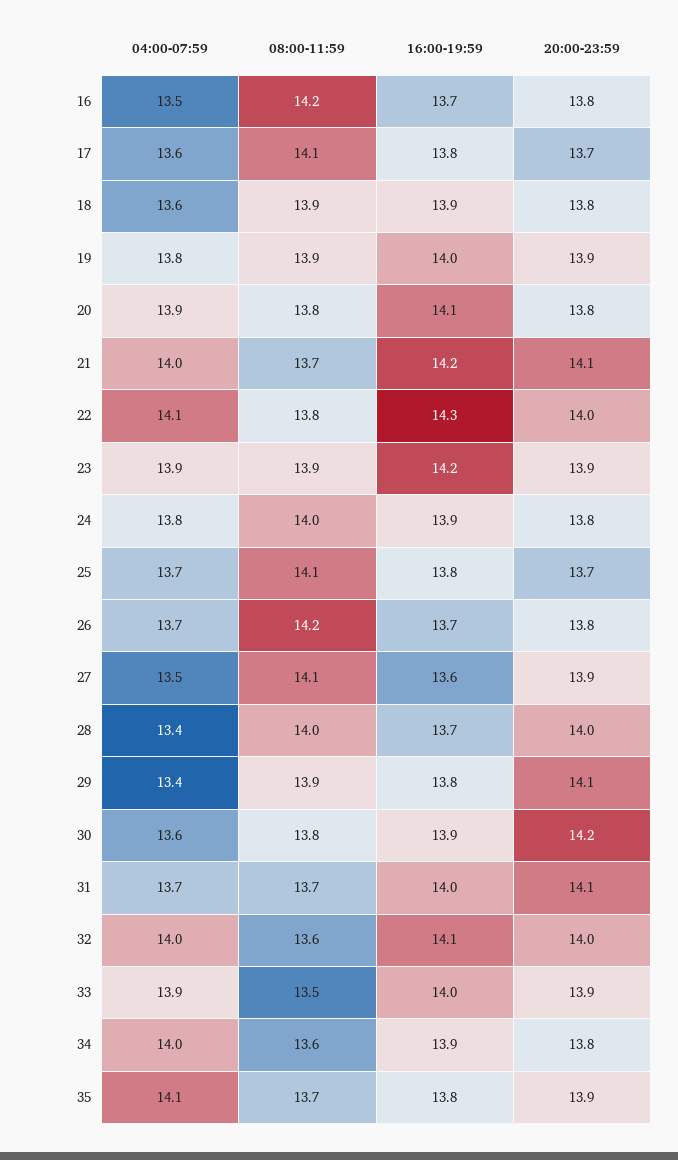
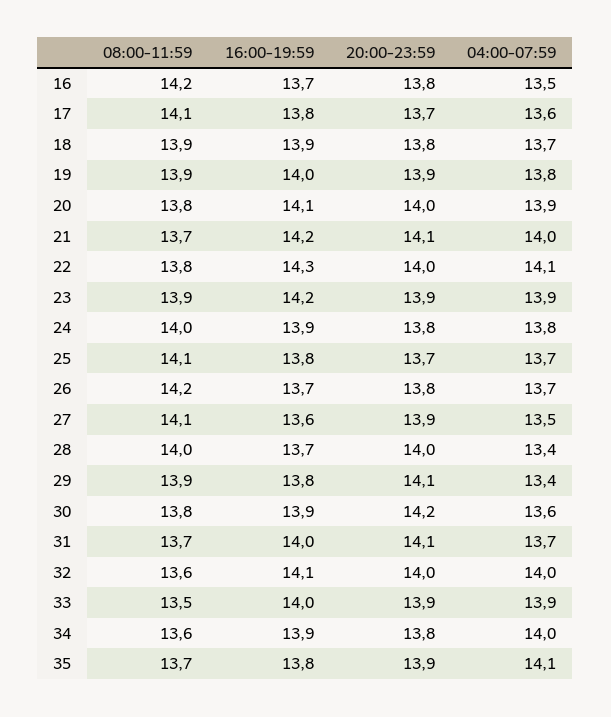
04:00-07:59, 18: 13.6 -> 13.7
20:00-23:59, 20: 13.8 -> 14

